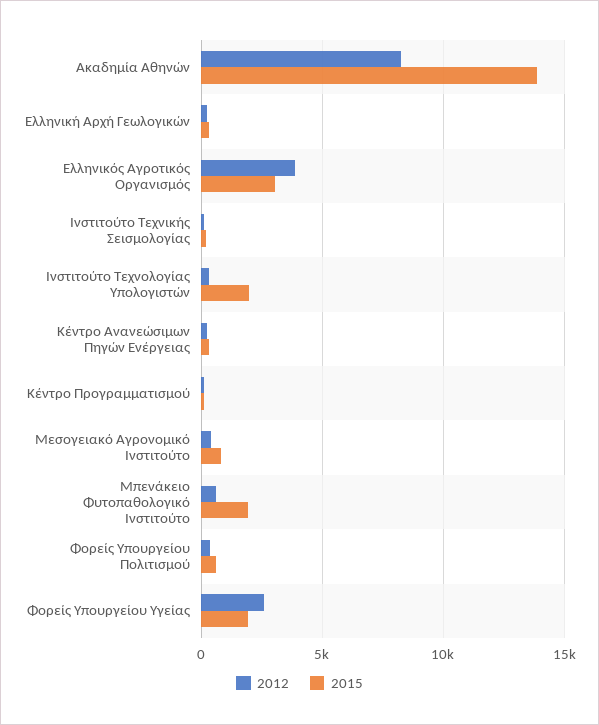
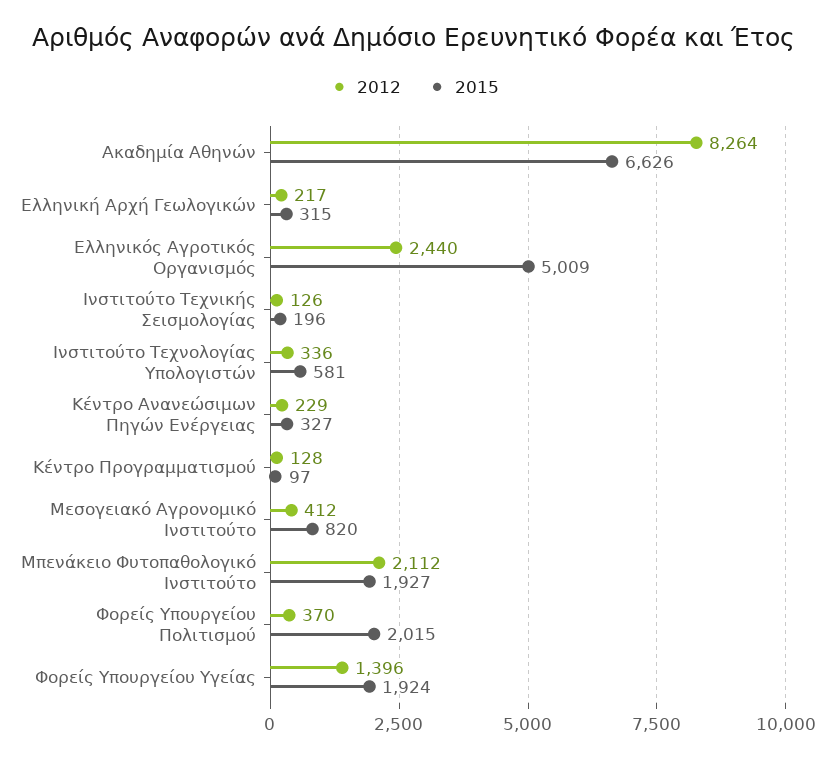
2015, Ακαδημία Αθηνών: 14000 -> 6626
2012, Ελληνικός Αγροτικός Οργανισμός: 4000 -> 2440
2015, Ελληνικός Αγροτικός Οργανισμός: 3000 -> 5009
2015, Ινστιτούτο Τεχνολογίας Υπολογιστών: 2000 -> 581
2012, Μπενάκειο Φυτοπαθολογικό Ινστιτούτο: 500 -> 2112
2015, Φορείς Υπουργείου Πολιτισμού: 500 -> 2015
2012, Φορείς Υπουργείου Υγείας: 2500 -> 1396

